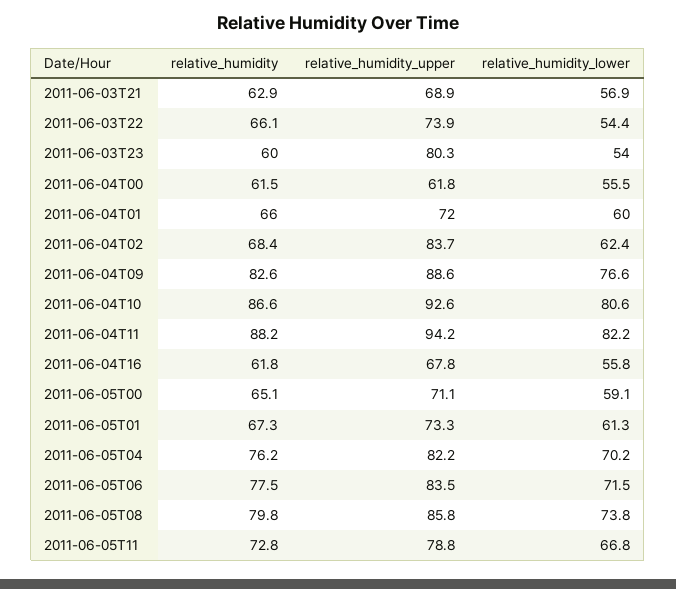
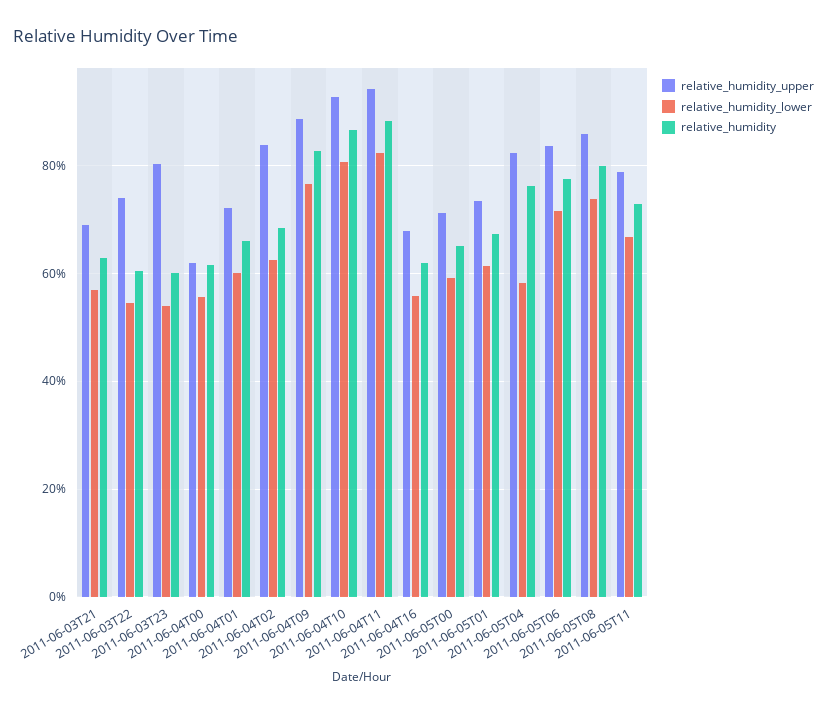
relative_humidity, 2011-06-03T22: 66.1 -> 60
relative_humidity_lower, 2011-06-05T04: 70.2 -> 58

